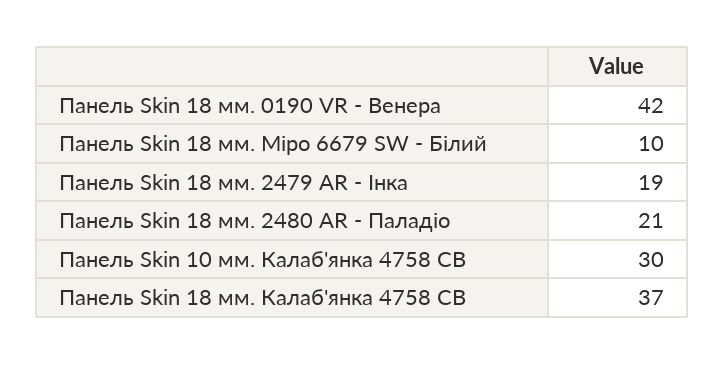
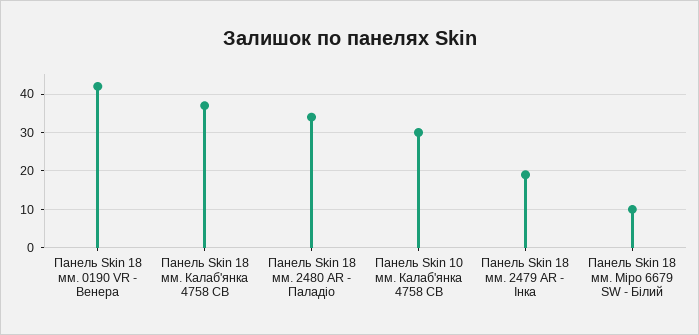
Панель Skin 18 мм. 2480 AR - Паладіо: 21 -> 35

